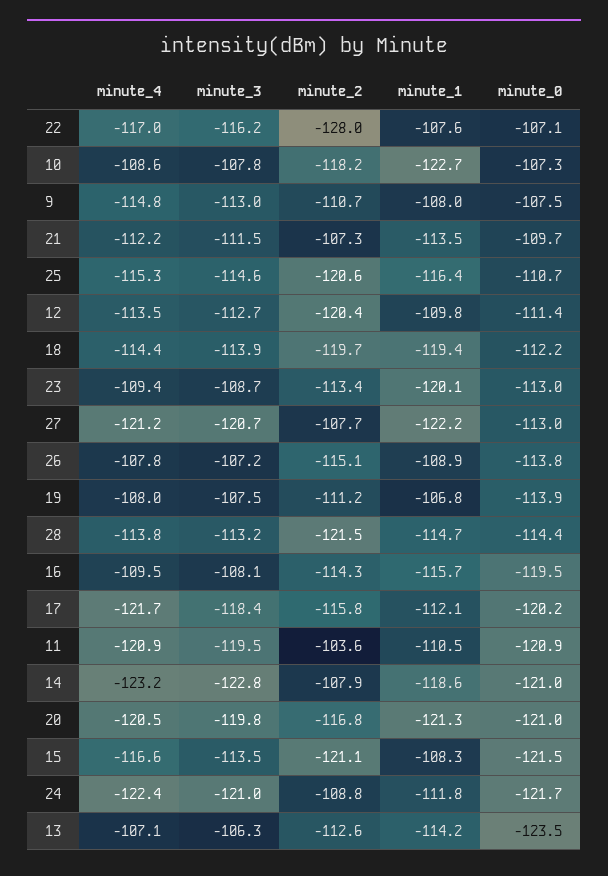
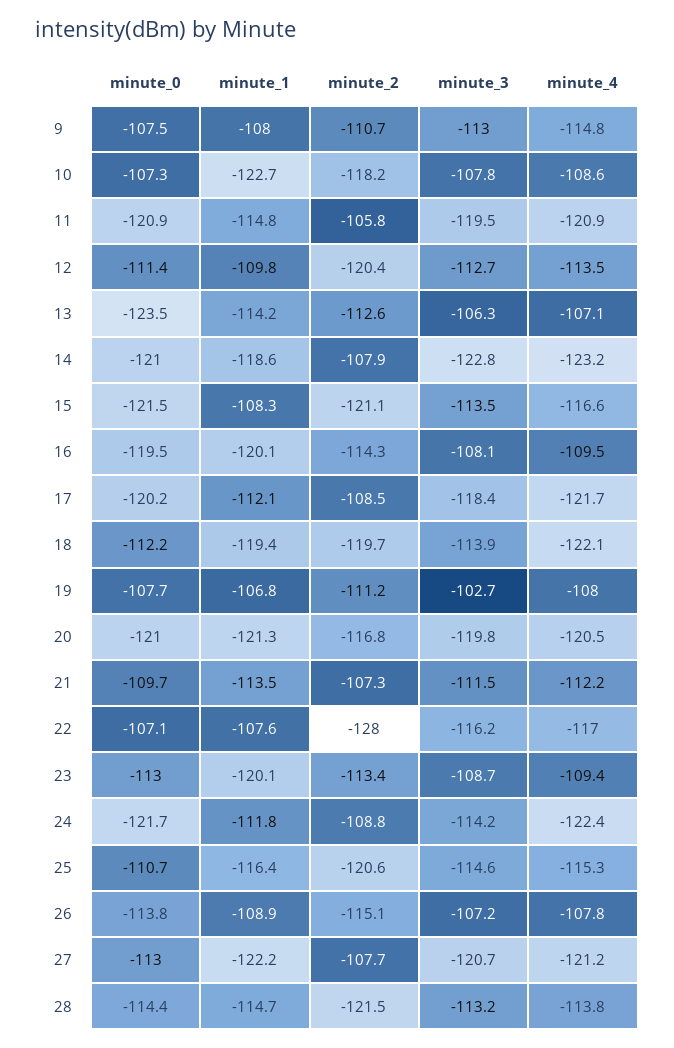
minute_4, 18: -114.4 -> -122.1
minute_3, 19: -107.5 -> -102.7
minute_0, 19: -113.9 -> -107.7
minute_1, 16: -115.7 -> -120.1
minute_2, 17: -115.8 -> -108.5
minute_2, 11: -103.6 -> -105.8
minute_1, 11: -110.5 -> -114.8
minute_3, 24: -121 -> -114.2

